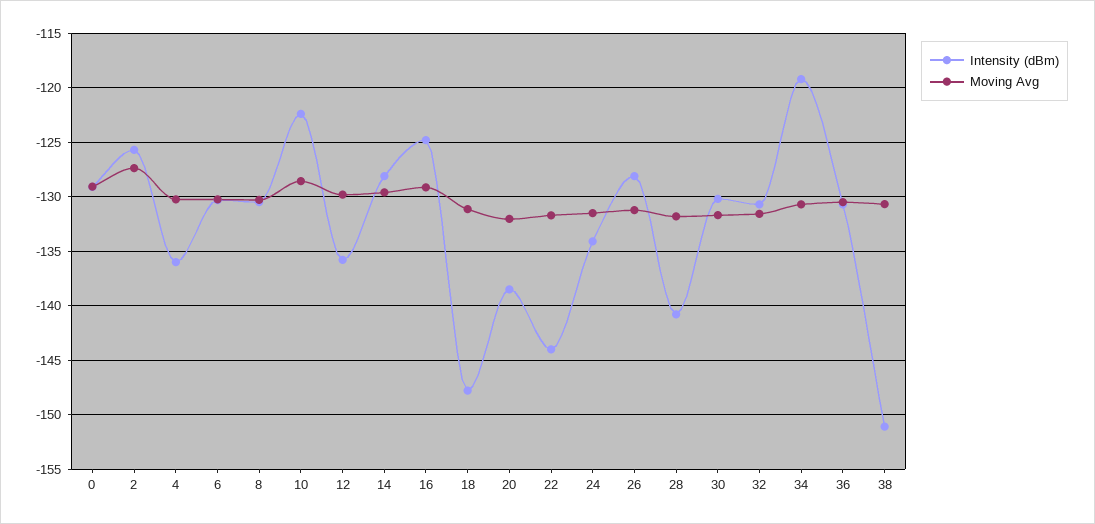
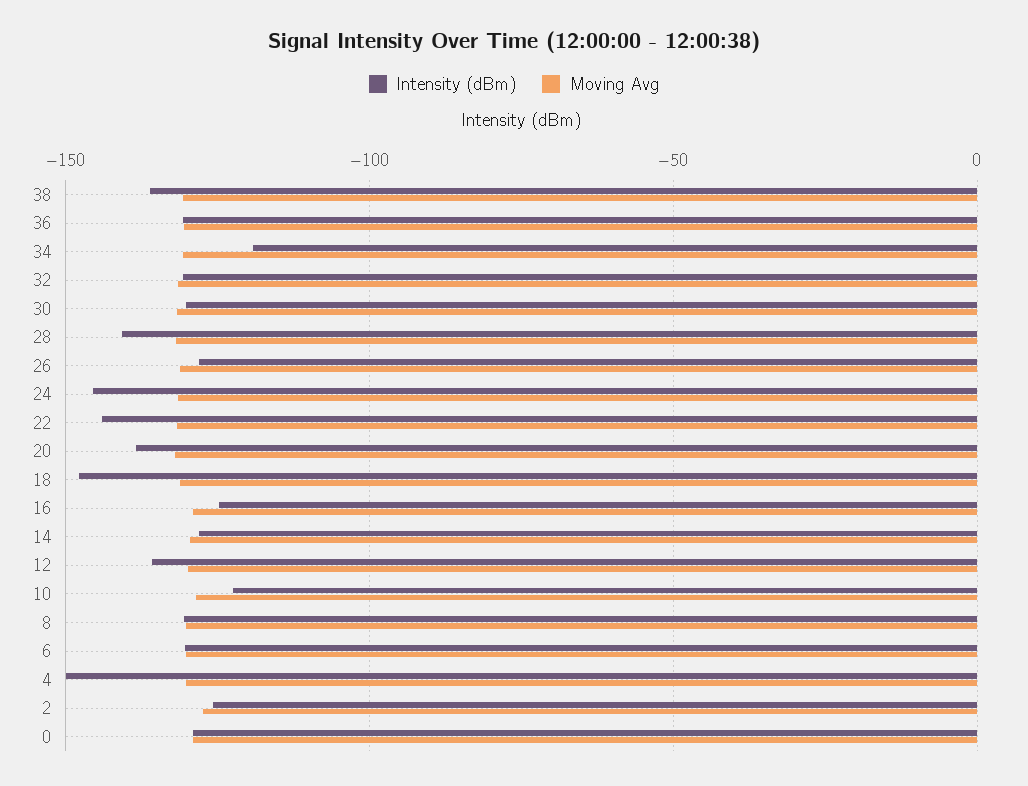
Intensity (dBm), 4: -136 -> -150
Intensity (dBm), 24: -134 -> -145
Intensity (dBm), 38: -151 -> -135

